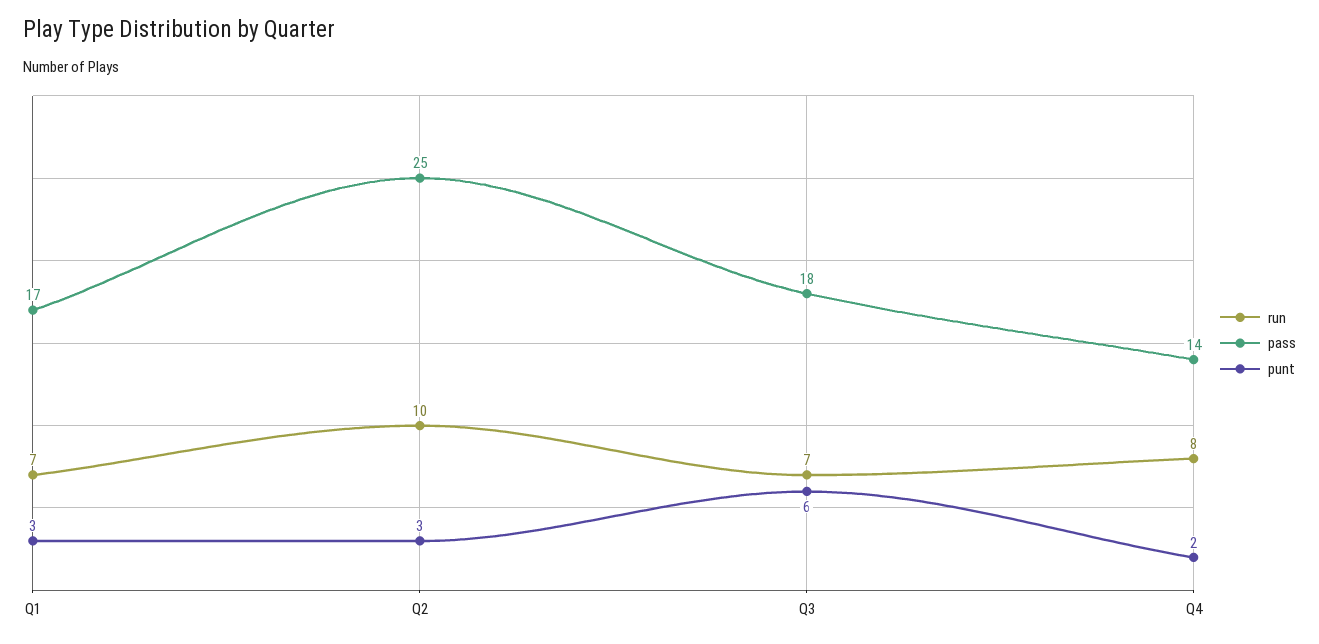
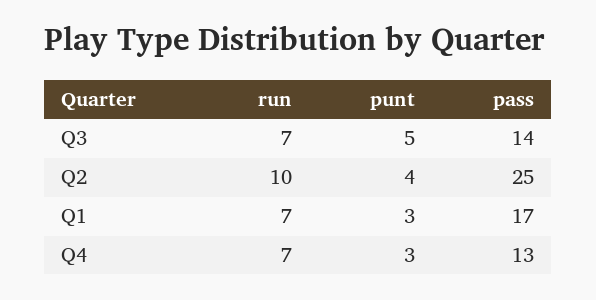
punt, Q2: 3 -> 4
pass, Q3: 18 -> 14
punt, Q3: 6 -> 5
run, Q4: 8 -> 7
pass, Q4: 14 -> 13
punt, Q4: 2 -> 3

